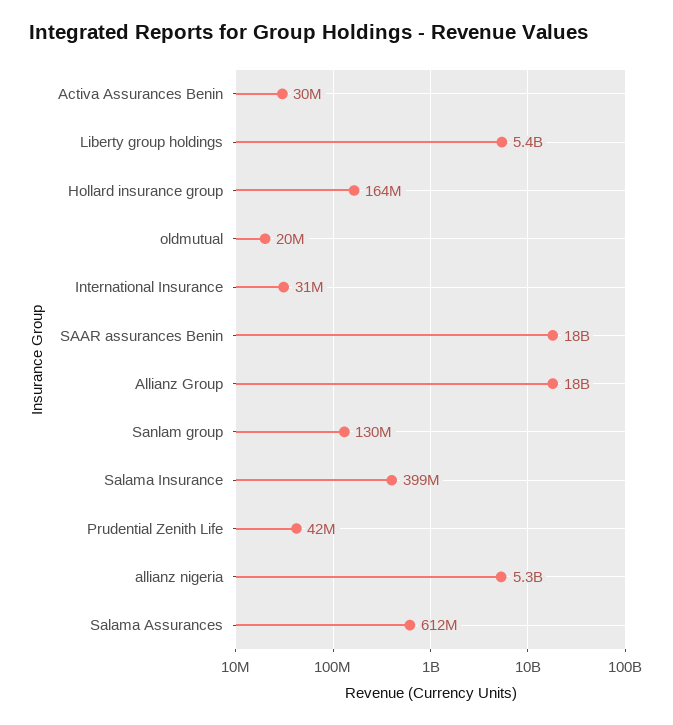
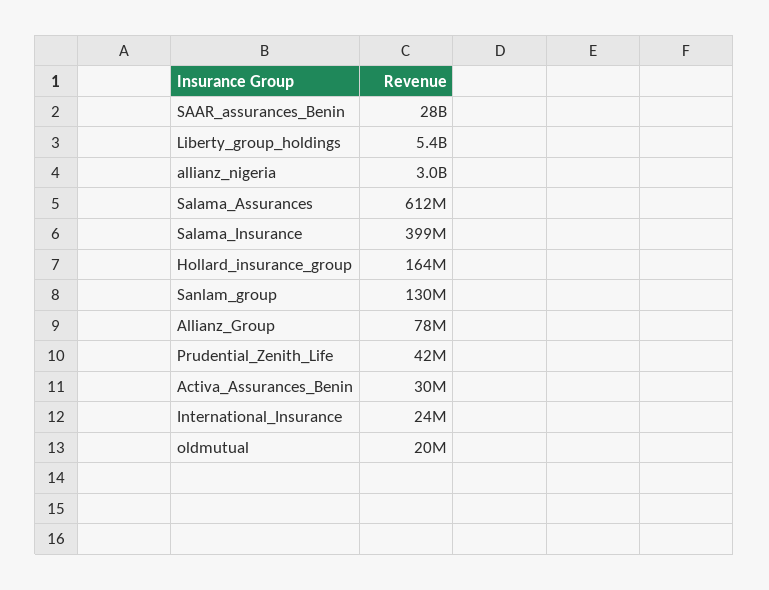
International Insurance: 31000000 -> 24000000
SAAR assurances Benin: 18000000000 -> 28000000000
Allianz Group: 18000000000 -> 78000000
allianz nigeria: 5300000000 -> 3000000000

